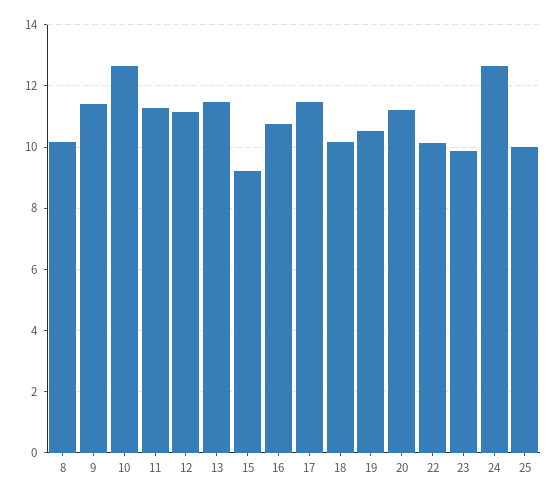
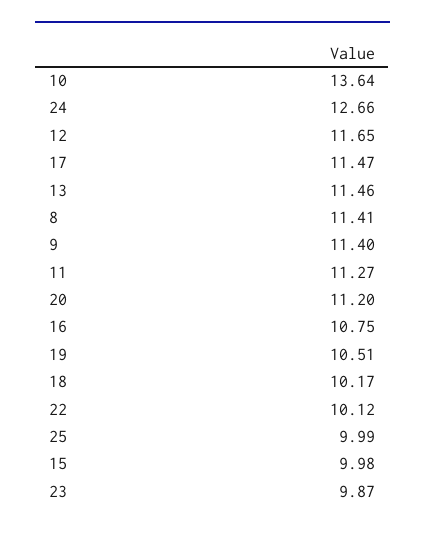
8: 10.2 -> 11.41
10: 12.6 -> 13.64
12: 11.2 -> 11.65
15: 9.2 -> 9.98

